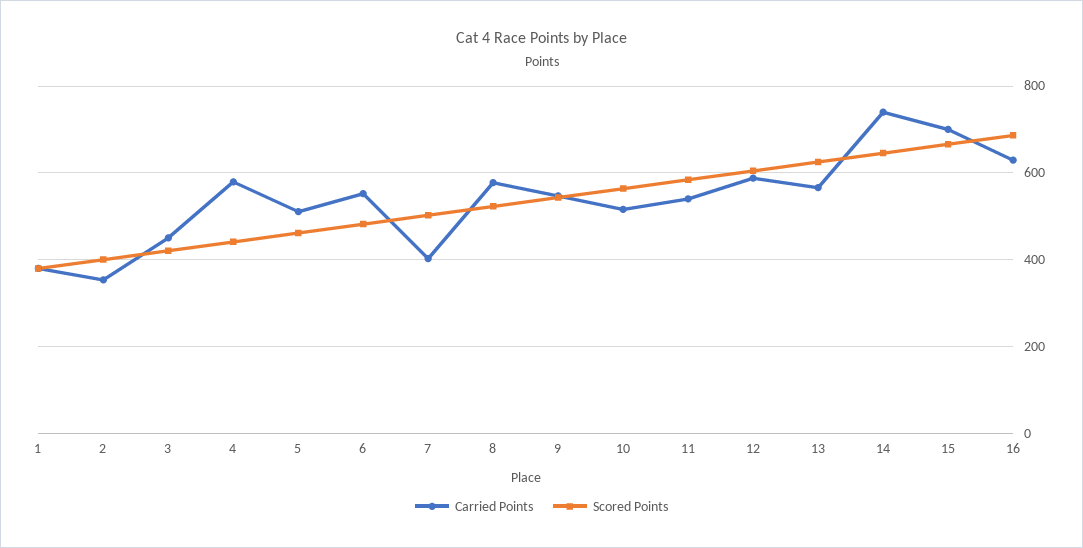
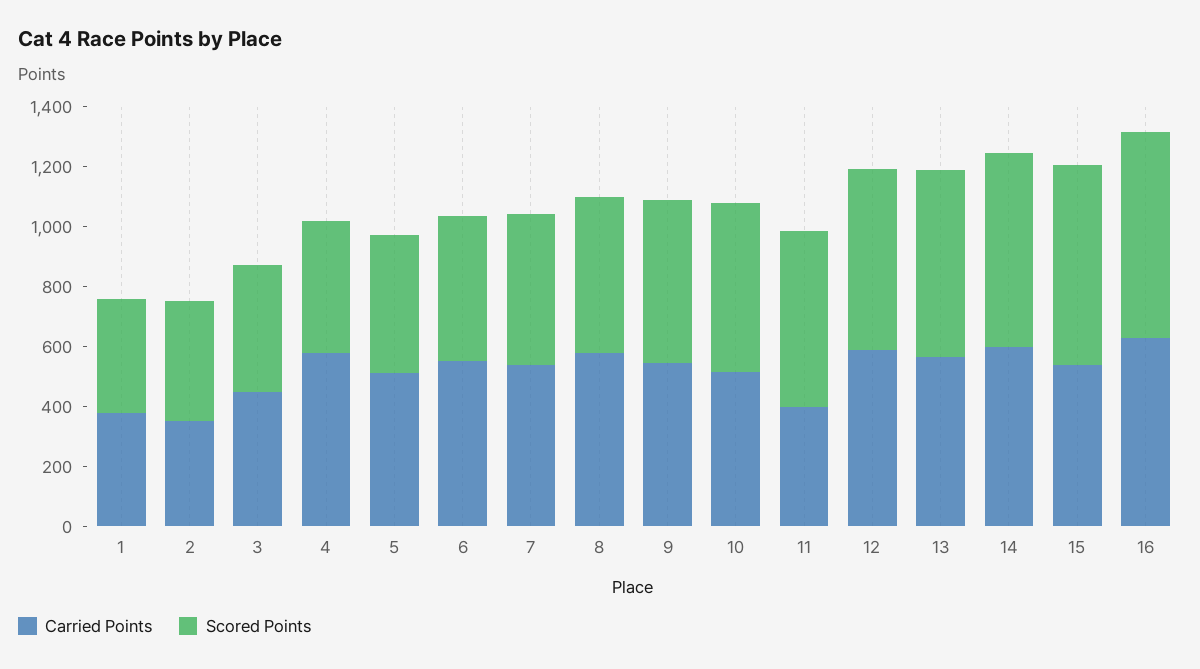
Carried Points, 7: 400 -> 550
Carried Points, 11: 540 -> 400
Carried Points, 14: 740 -> 600
Carried Points, 15: 700 -> 550

